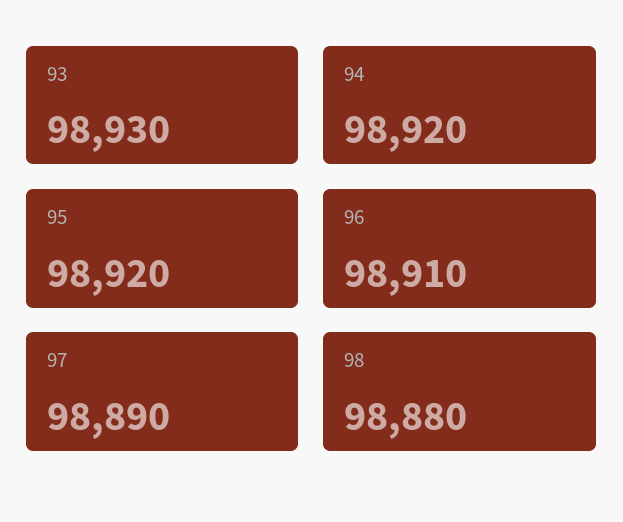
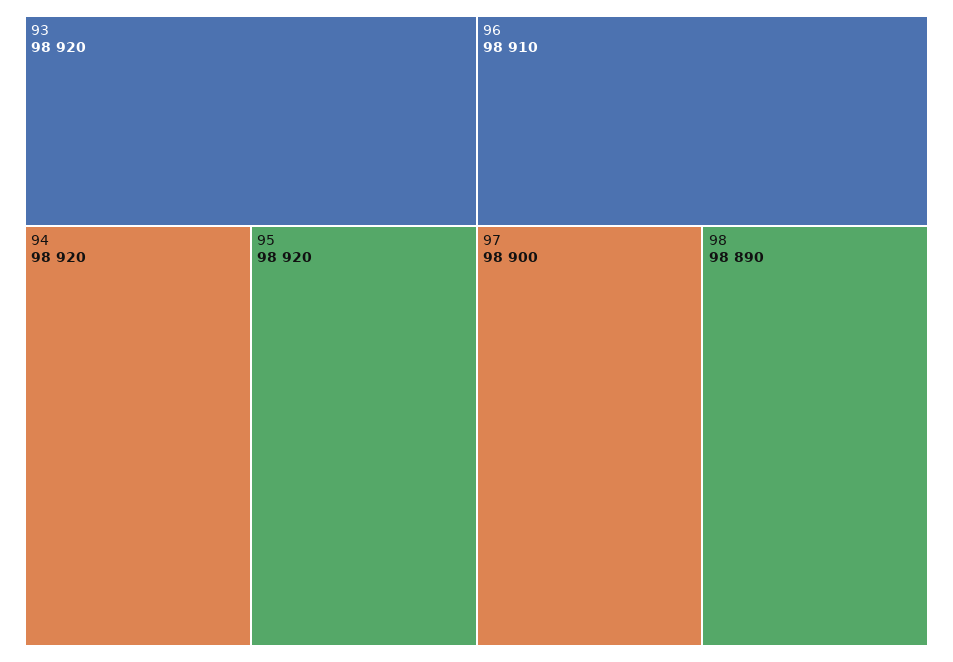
93: 98930 -> 98920
97: 98890 -> 98900
98: 98880 -> 98890

